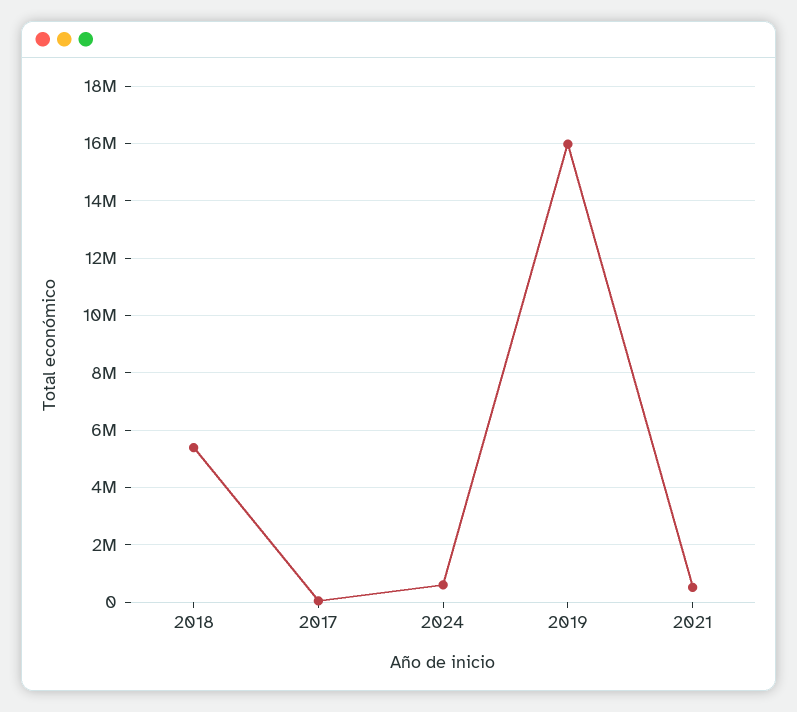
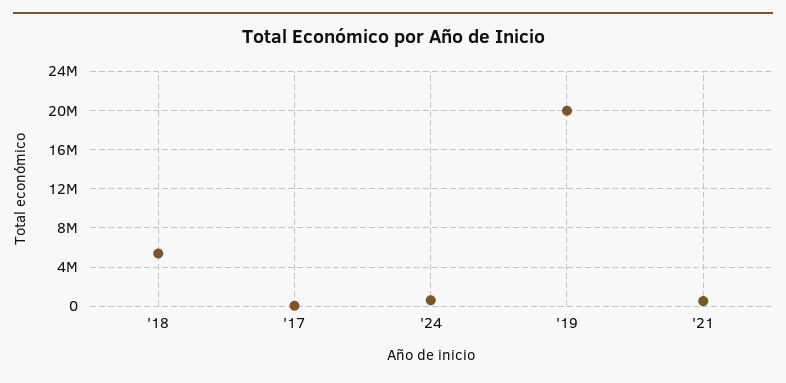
2019: 16000000 -> 20000000

